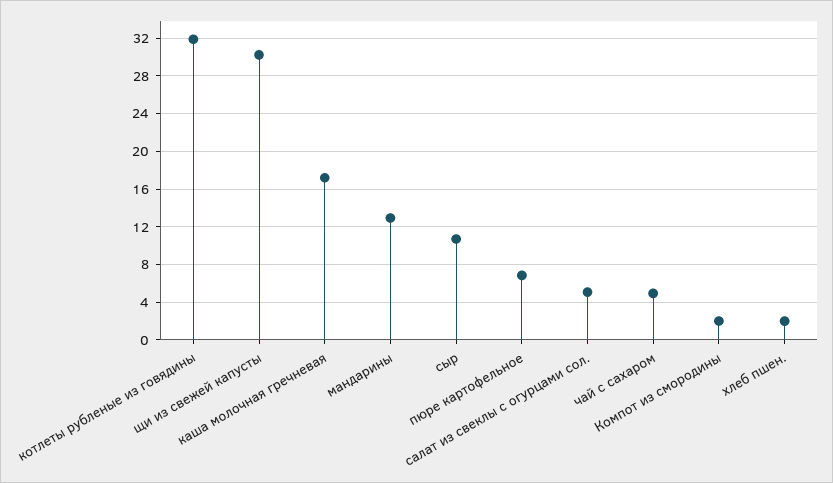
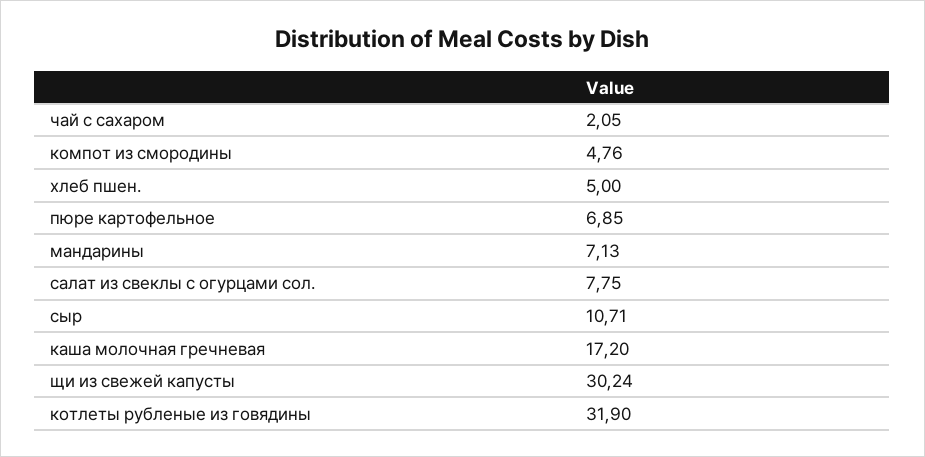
мандарины: 13 -> 7.13
салат из свеклы с огурцами сол.: 5 -> 7.75
чай с сахаром: 5 -> 2.05
Компот из смородины: 2 -> 4.76
хлеб пшен.: 2 -> 5

